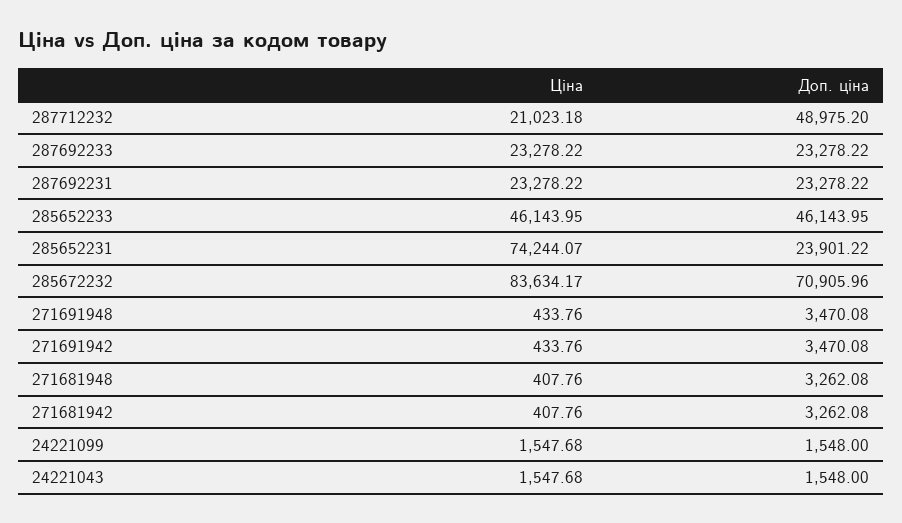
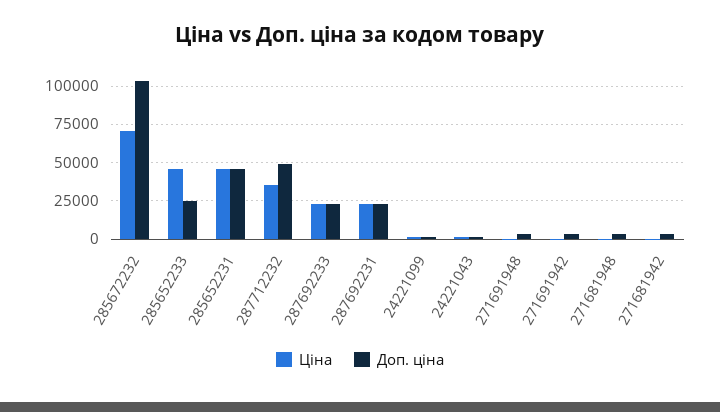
Ціна, 287712232: 21023.18 -> 35000
Доп. ціна, 285652233: 46143.95 -> 25000
Ціна, 285652231: 74244.07 -> 45000
Доп. ціна, 285652231: 23901.22 -> 45000
Ціна, 285672232: 83634.17 -> 70000
Доп. ціна, 285672232: 70905.96 -> 105000

